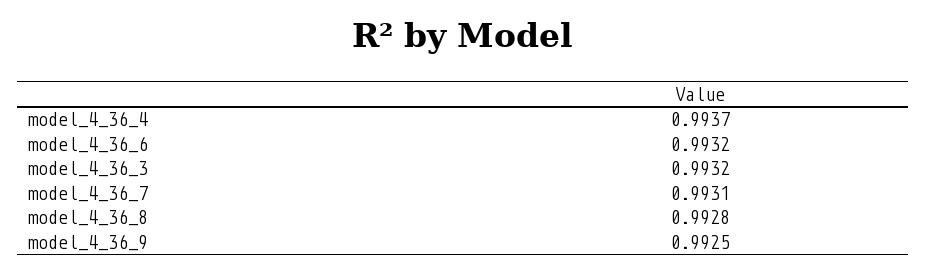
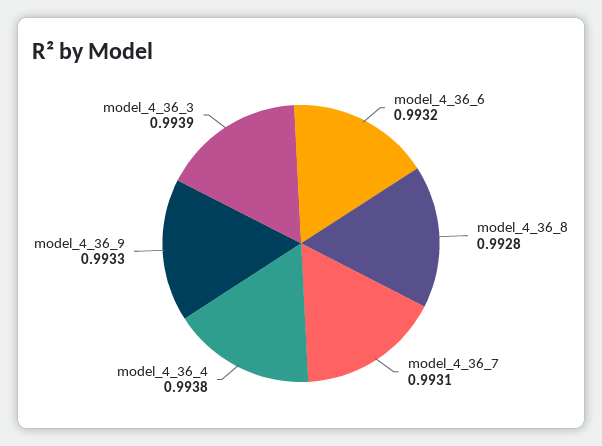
model_4_36_4: 0.9937 -> 0.9938
model_4_36_3: 0.9932 -> 0.9939
model_4_36_9: 0.9925 -> 0.9933

